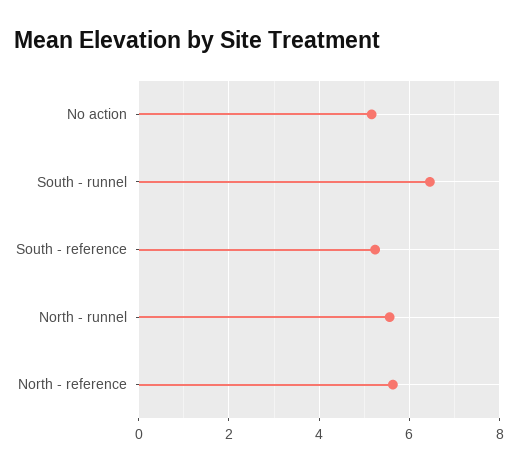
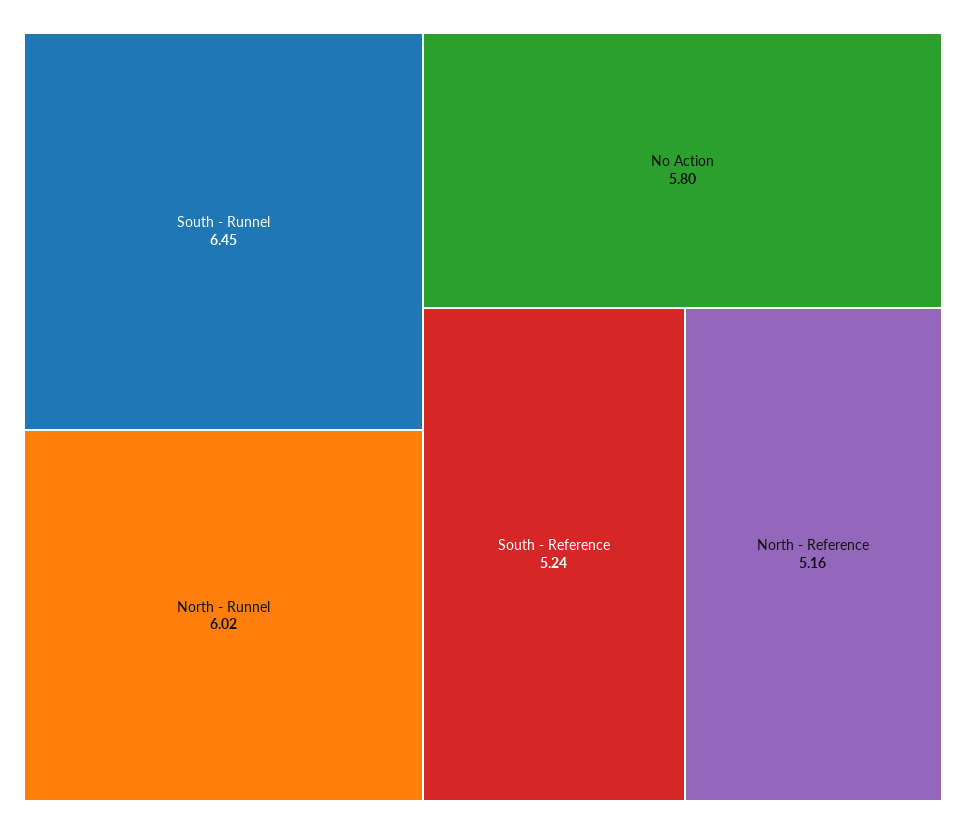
No action: 5.2 -> 5.8
North - runnel: 5.6 -> 6.02
North - reference: 5.6 -> 5.16

